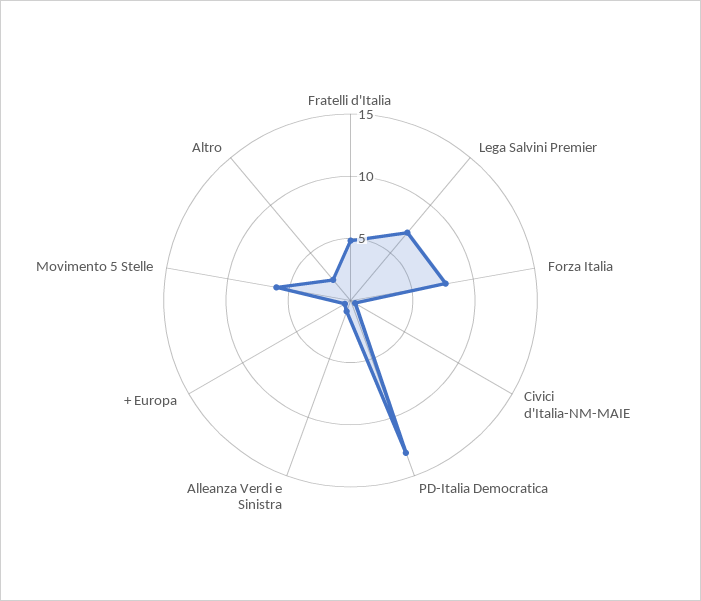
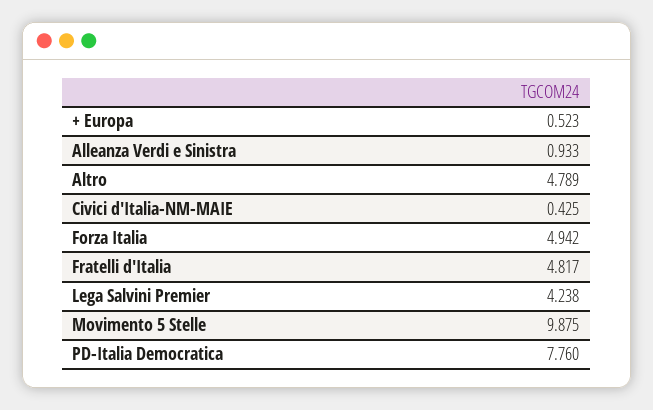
Lega Salvini Premier: 7 -> 4.238
Forza Italia: 8 -> 4.942
PD-Italia Democratica: 13 -> 7.76
Movimento 5 Stelle: 6 -> 9.875
Altro: 2 -> 4.789

